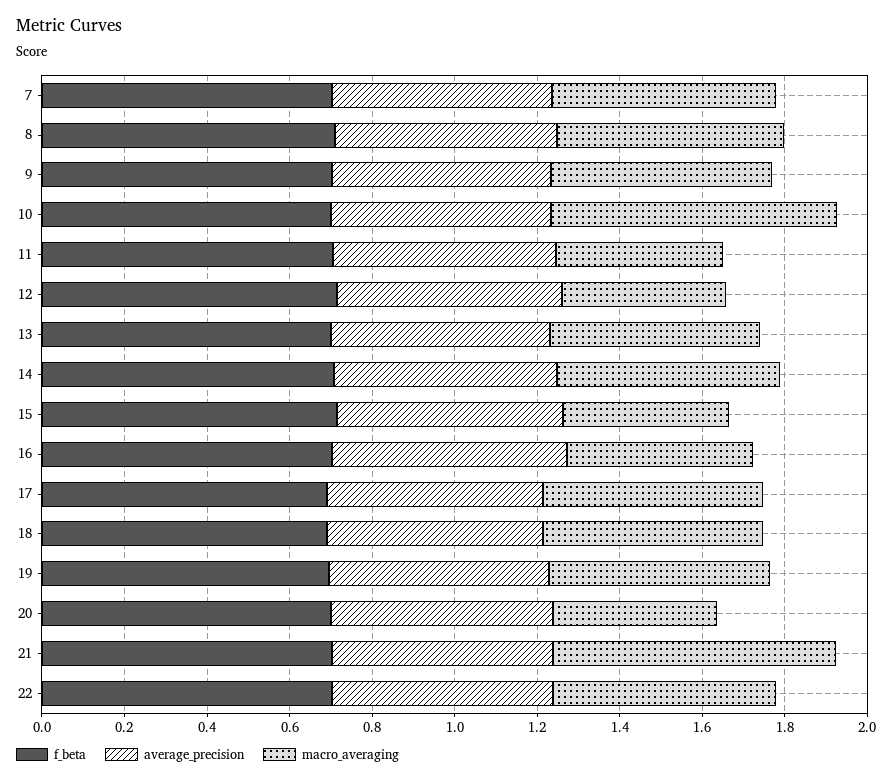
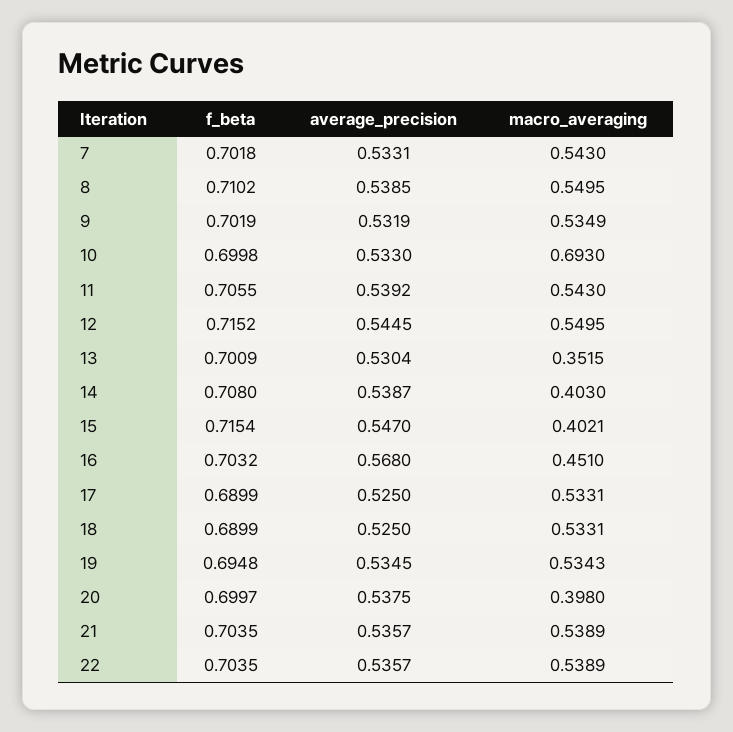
macro_averaging, 11: 0.4 -> 0.543
macro_averaging, 12: 0.4 -> 0.5495
macro_averaging, 13: 0.5 -> 0.3515
macro_averaging, 14: 0.55 -> 0.403
macro_averaging, 21: 0.7 -> 0.5389

